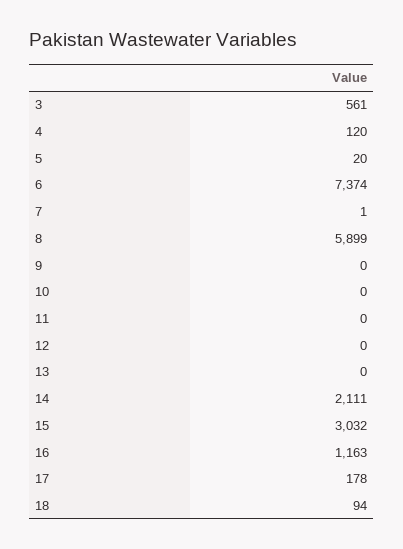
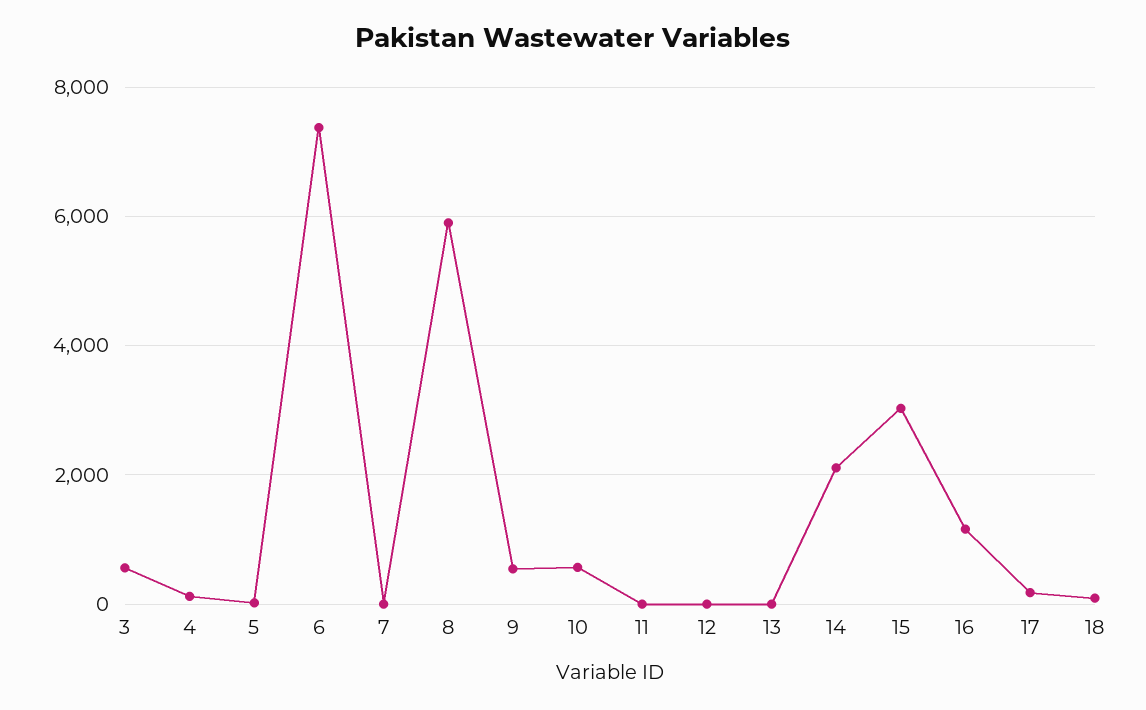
9: 0 -> 600
10: 0 -> 600

